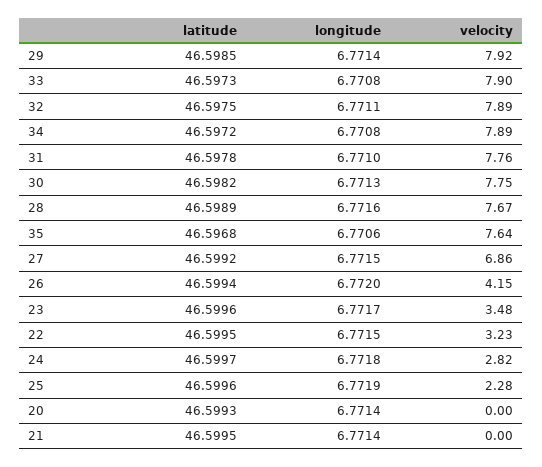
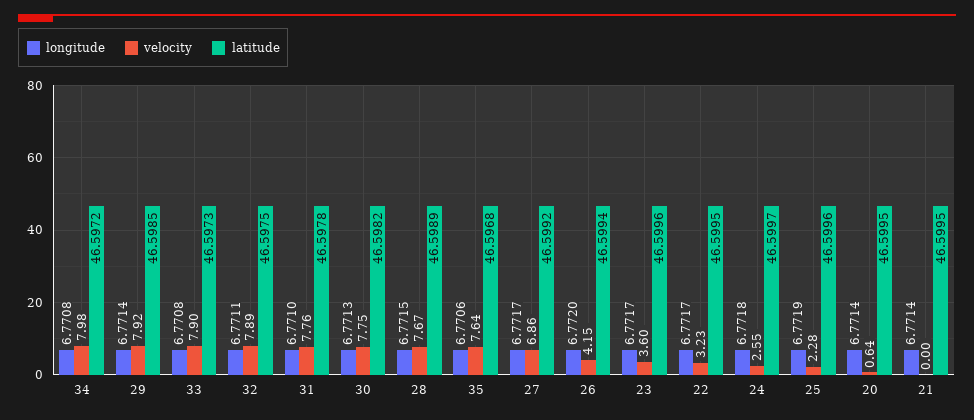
velocity, 34: 7.89 -> 7.98
longitude, 28: 6.7716 -> 6.7715
longitude, 27: 6.7715 -> 6.7717
velocity, 23: 3.48 -> 3.6
longitude, 22: 6.7715 -> 6.7717
velocity, 24: 2.82 -> 2.55
latitude, 20: 46.5993 -> 46.5995
velocity, 20: 0 -> 0.64

